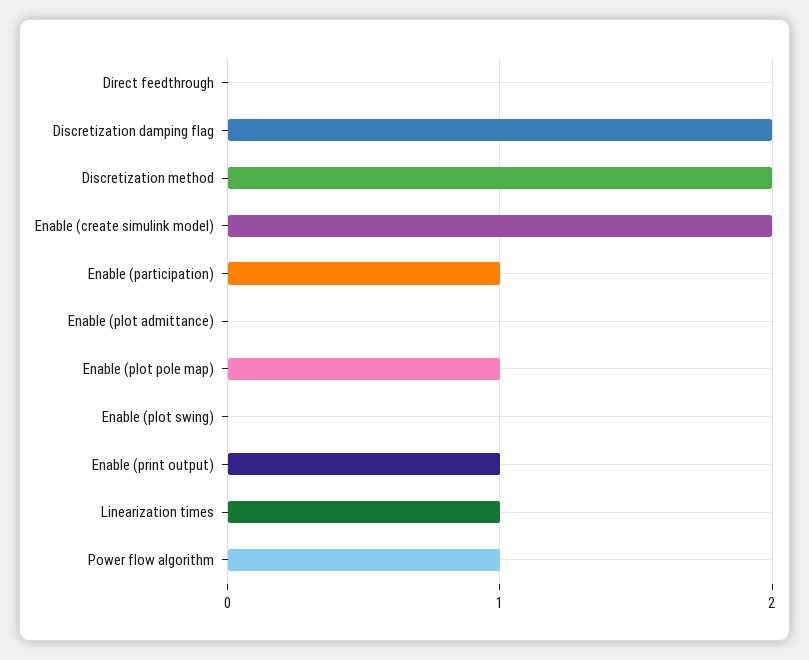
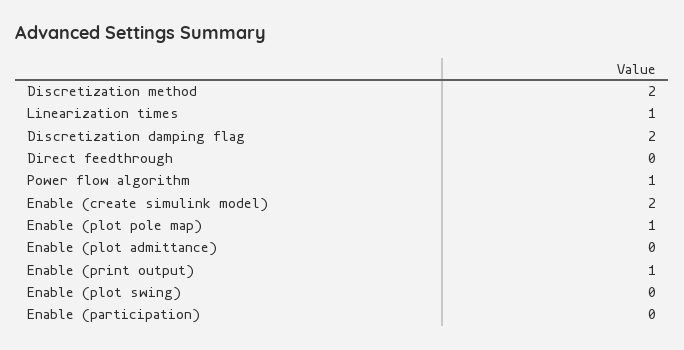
Enable (participation): 1 -> 0

